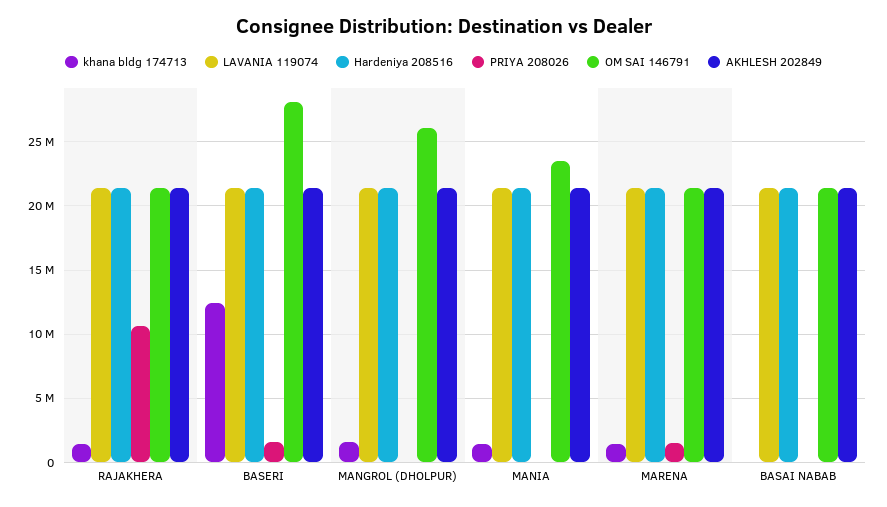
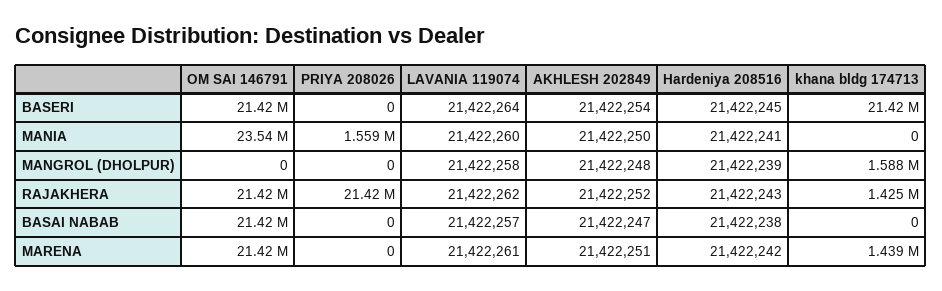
PRIYA 208026, RAJAKHERA: 10500000 -> 21420000
khana bldg 174713, BASERI: 12500000 -> 21420000
PRIYA 208026, BASERI: 1500000 -> 0
OM SAI 146791, BASERI: 28000000 -> 21420000
OM SAI 146791, MANGROL (DHOLPUR): 26000000 -> 0
khana bldg 174713, MANIA: 1500000 -> 0
PRIYA 208026, MANIA: 0 -> 1559000
PRIYA 208026, MARENA: 1500000 -> 0

